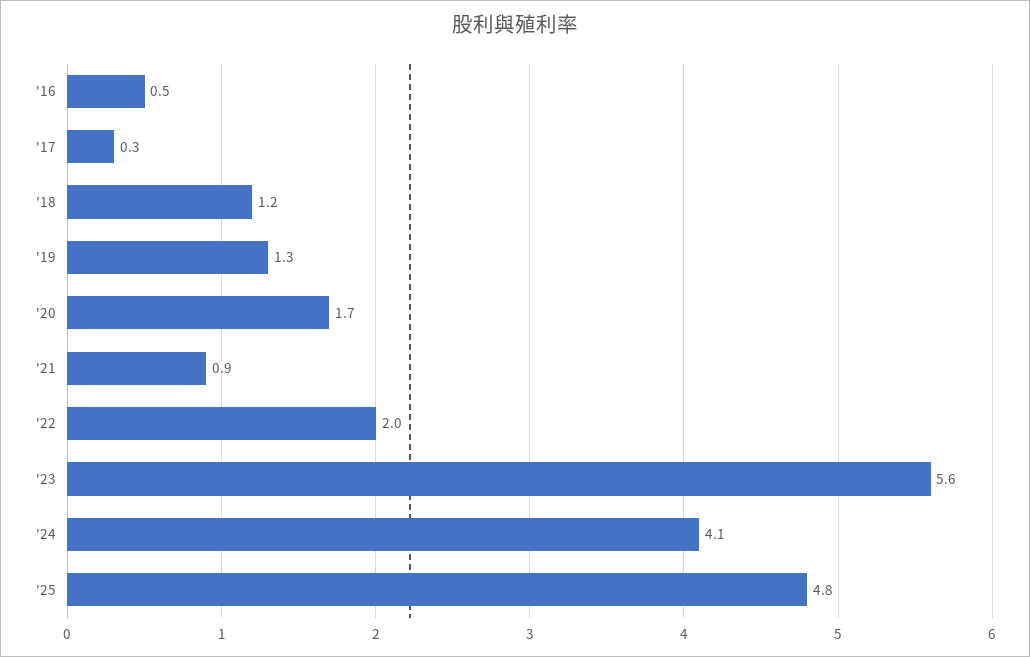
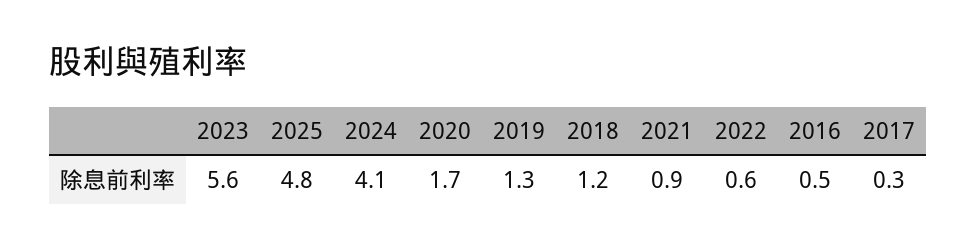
'22: 2 -> 0.6

